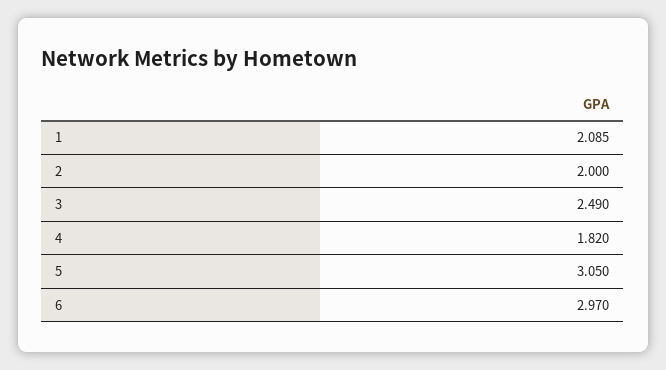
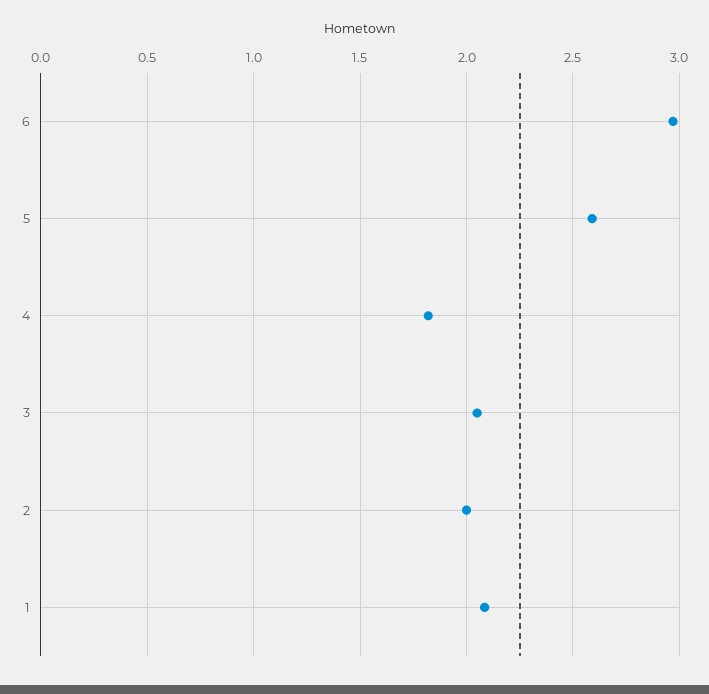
3: 2.49 -> 2.05
5: 3.05 -> 2.6

